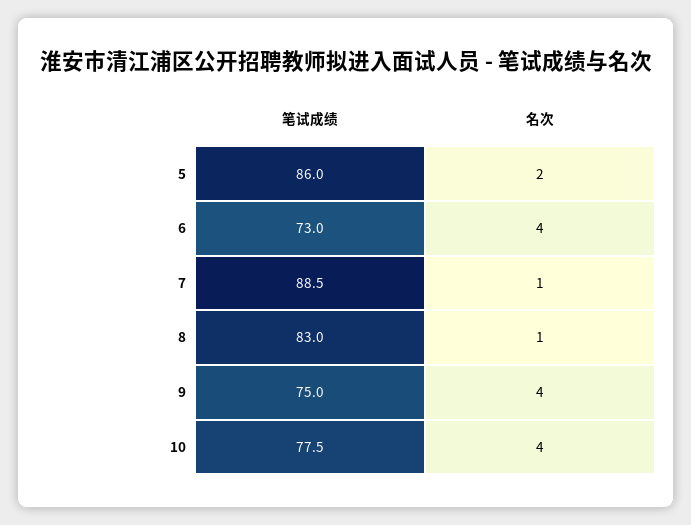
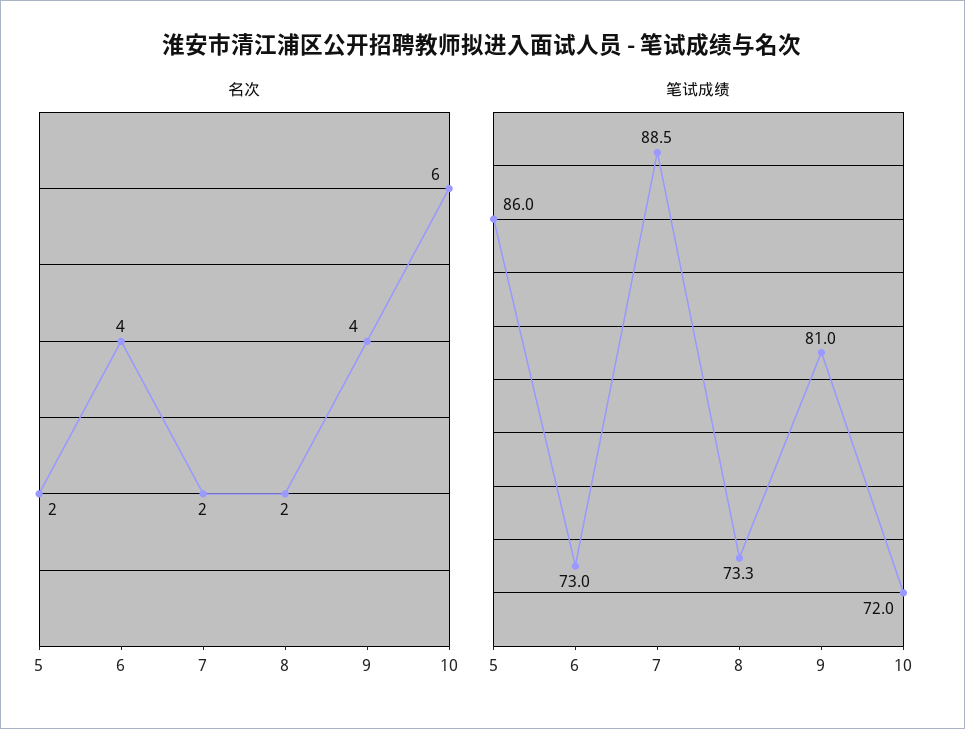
名次, 7: 1 -> 2
笔试成绩, 8: 83 -> 73.3
名次, 8: 1 -> 2
笔试成绩, 9: 75 -> 81
笔试成绩, 10: 77.5 -> 72
名次, 10: 4 -> 6

